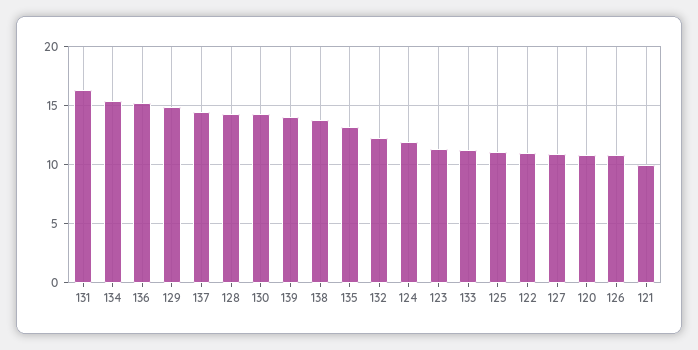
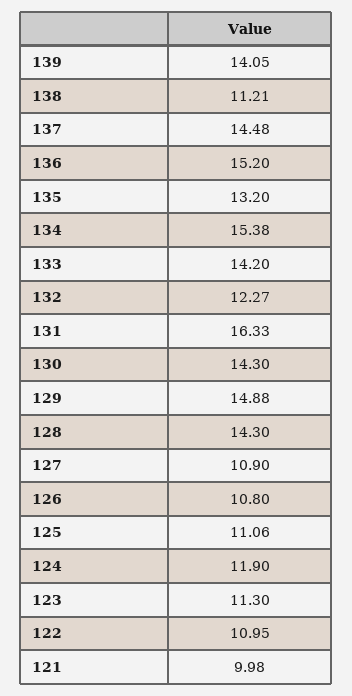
138: 14 -> 11.21
133: 11 -> 14.2
120: 11 -> none

